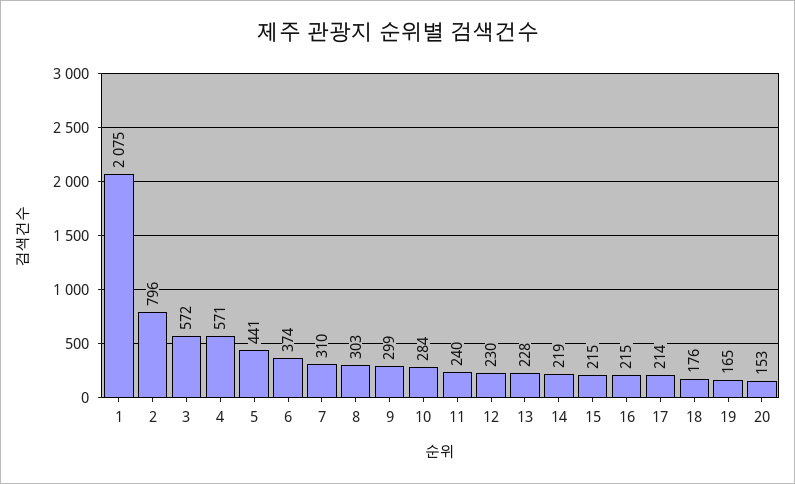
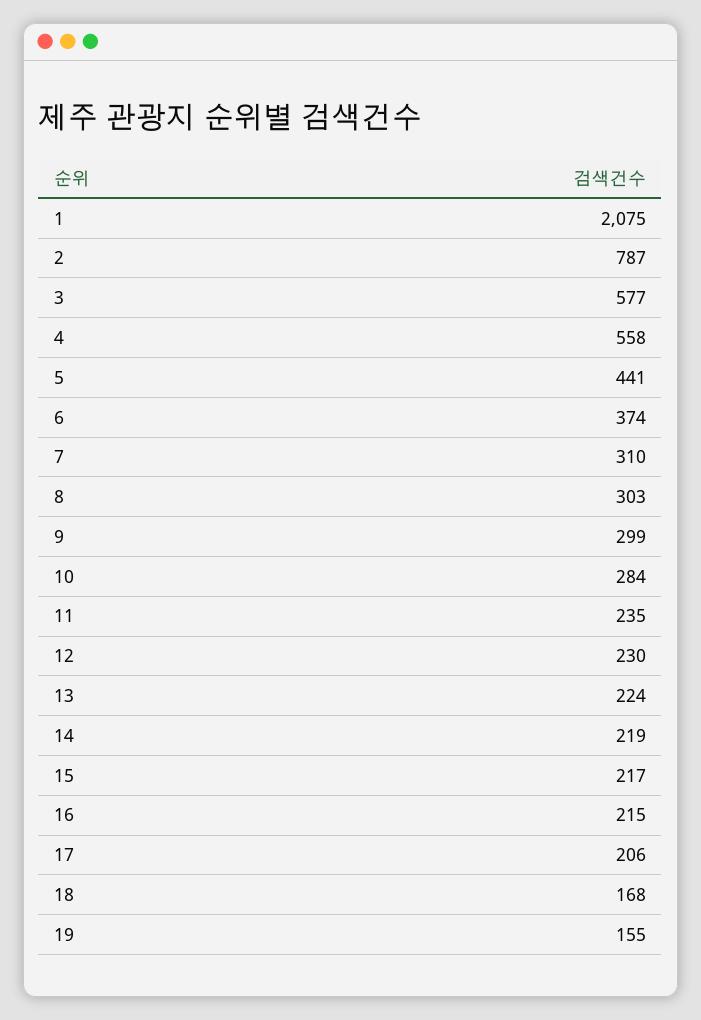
2: 796 -> 787
3: 572 -> 577
4: 571 -> 558
11: 240 -> 235
13: 228 -> 224
15: 215 -> 217
17: 214 -> 206
18: 176 -> 168
19: 165 -> 155
20: 153 -> none

